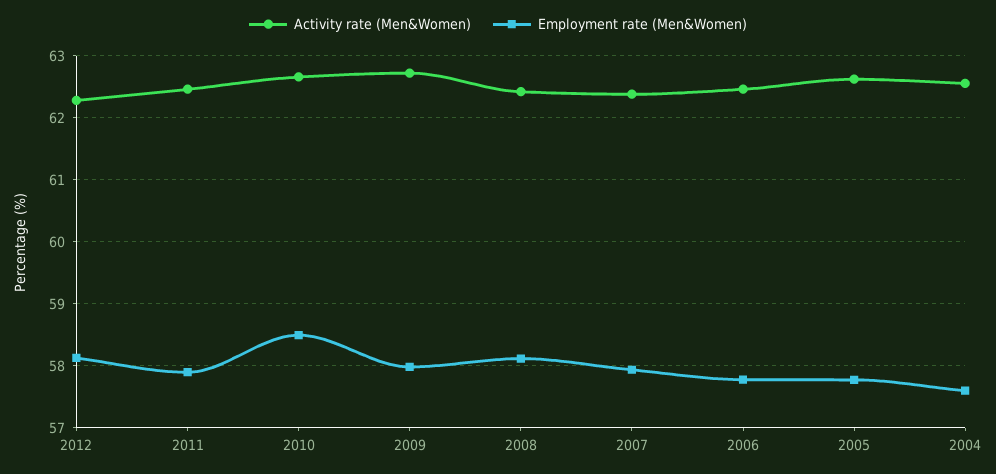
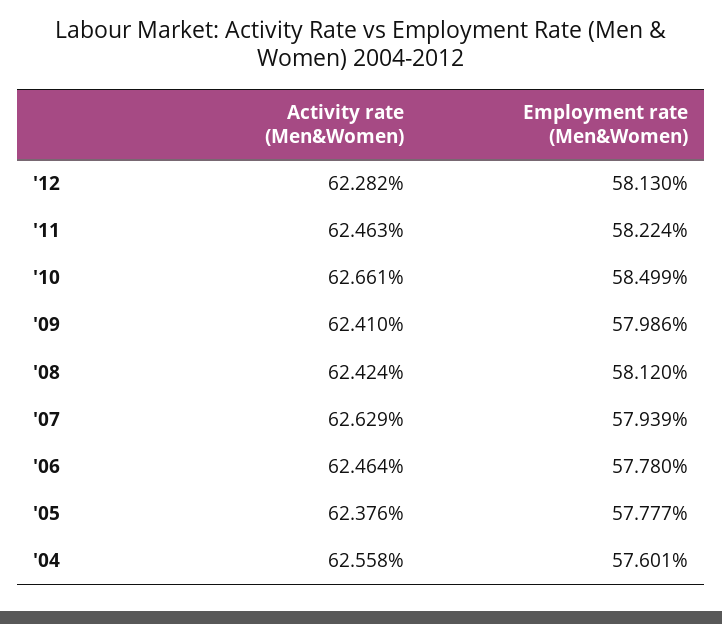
Employment rate (Men&Women), 2011: 57.9 -> 58.224
Activity rate (Men&Women), 2009: 62.7 -> 62.41
Activity rate (Men&Women), 2007: 62.4 -> 62.629
Activity rate (Men&Women), 2005: 62.6 -> 62.376

